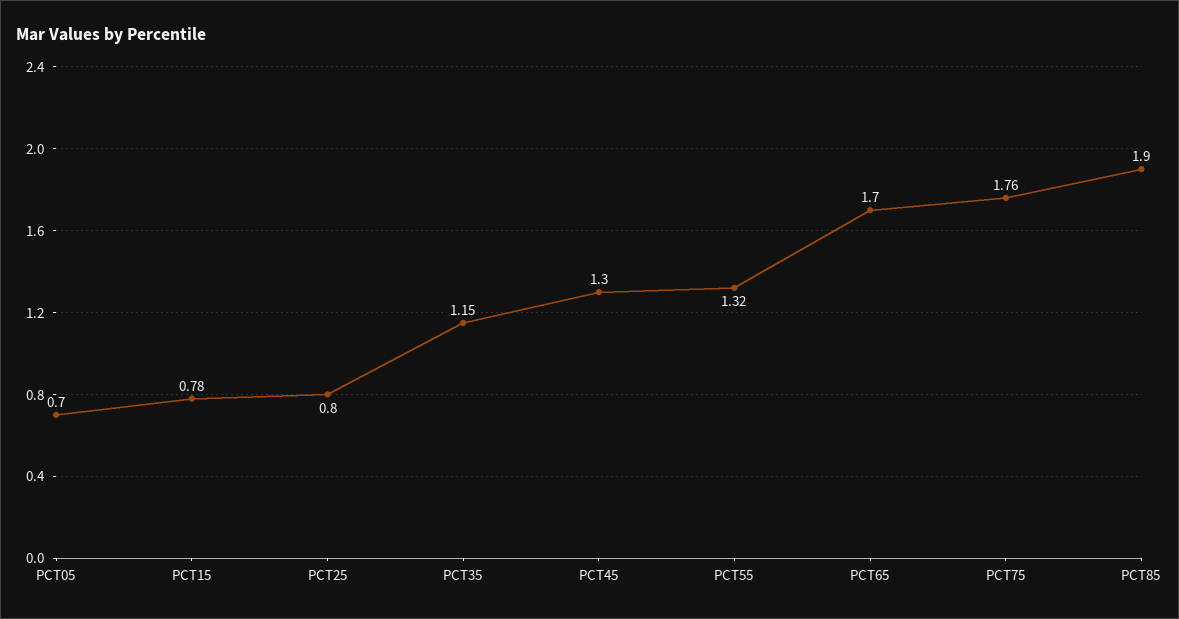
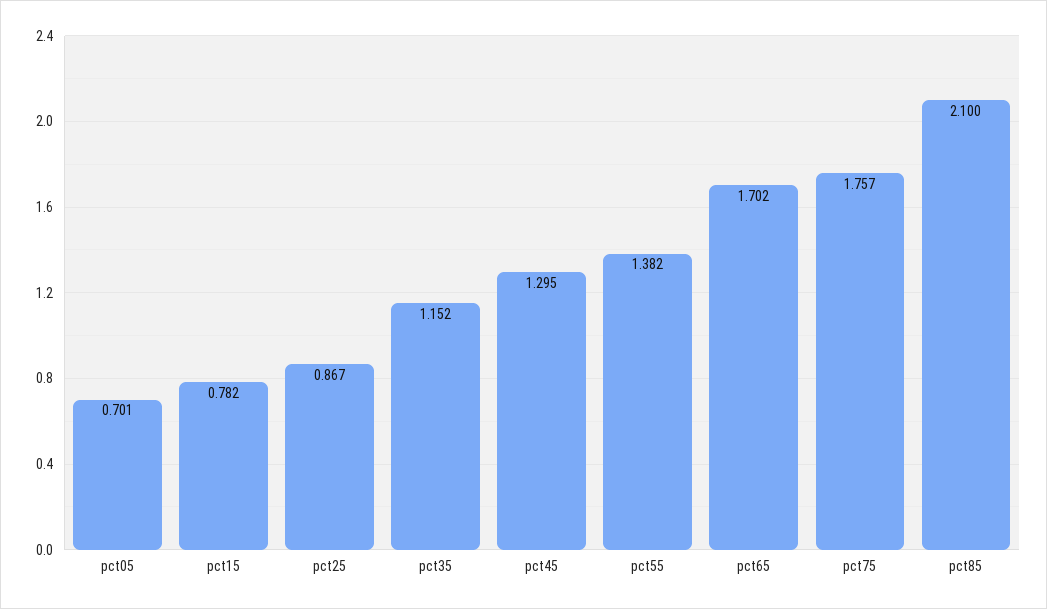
PCT25: 0.8 -> 0.867
PCT55: 1.32 -> 1.382
PCT85: 1.9 -> 2.1

